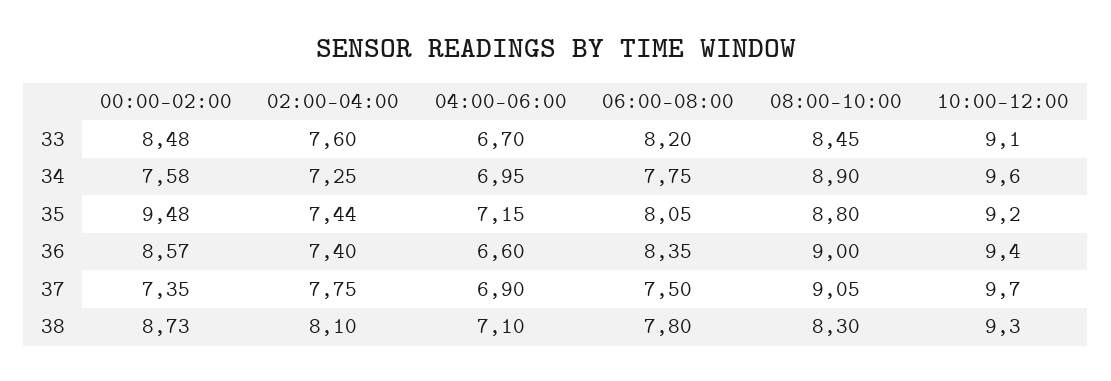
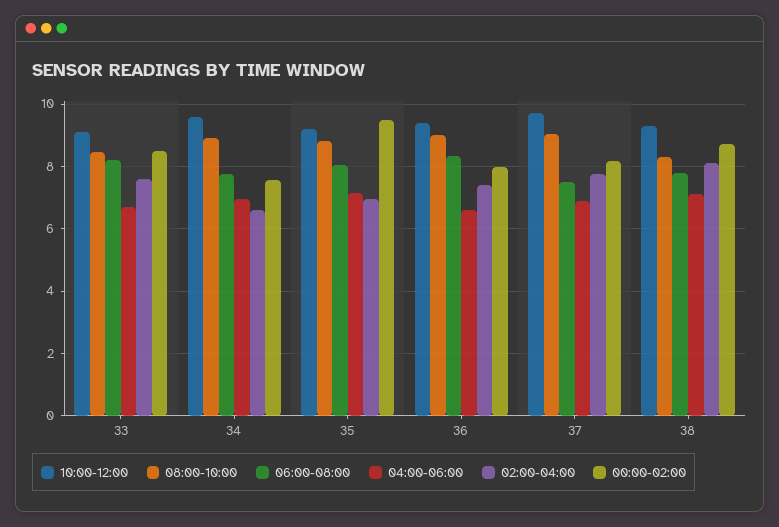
02:00-04:00, 34: 7.25 -> 6.6
02:00-04:00, 35: 7.44 -> 7
00:00-02:00, 36: 8.57 -> 8
00:00-02:00, 37: 7.35 -> 8.2

